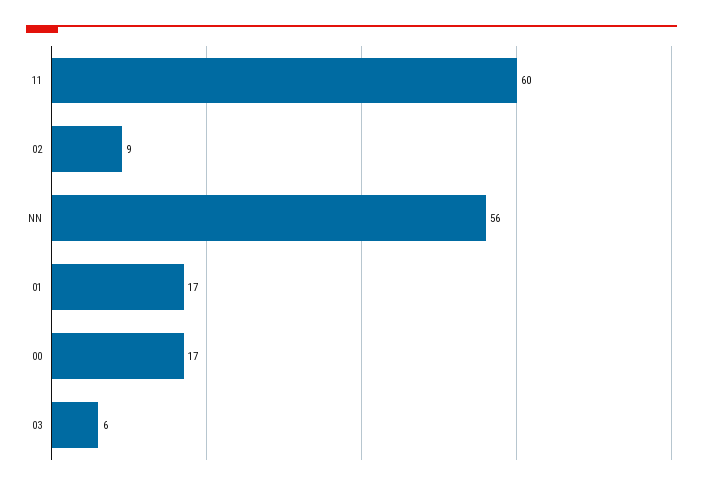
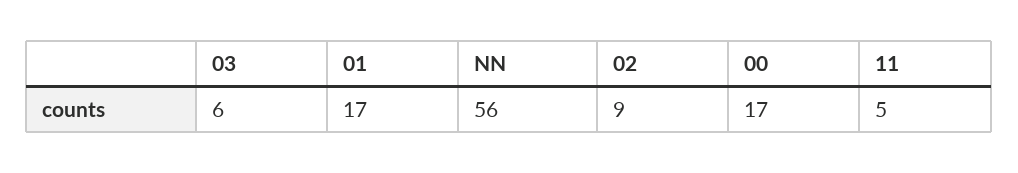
11: 60 -> 5

